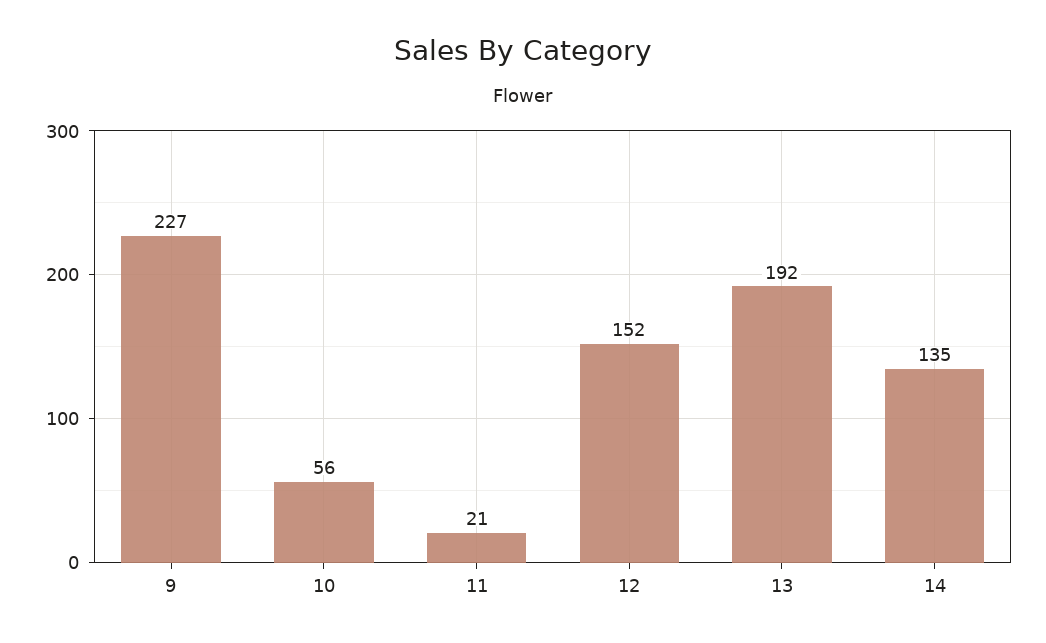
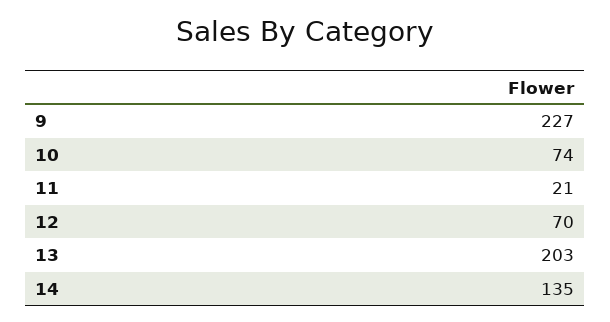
10: 56 -> 74
12: 152 -> 70
13: 192 -> 203

